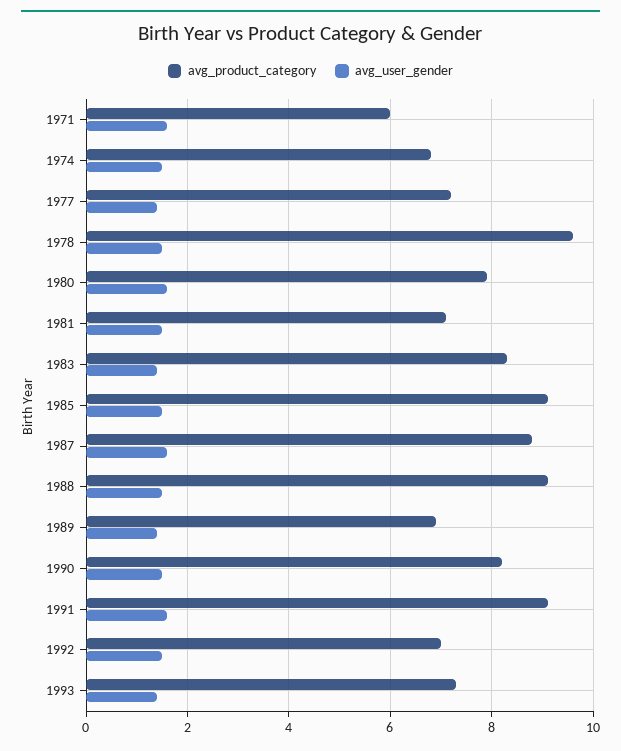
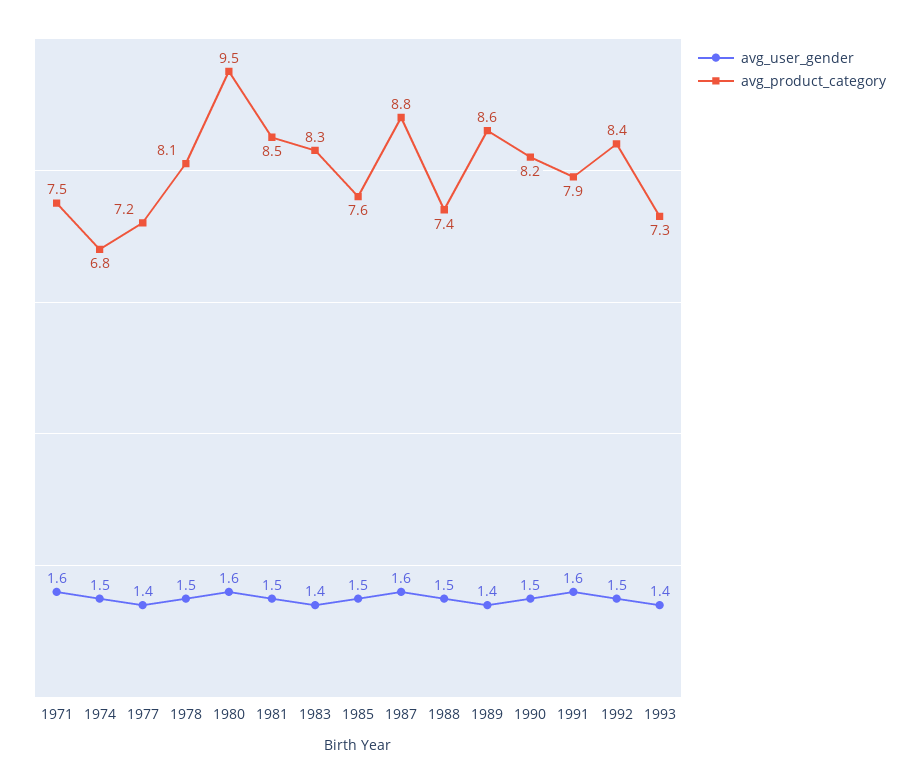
avg_product_category, 1971: 6 -> 7.5
avg_product_category, 1978: 9.5 -> 8.1
avg_product_category, 1980: 8 -> 9.5
avg_product_category, 1981: 7 -> 8.5
avg_product_category, 1985: 9 -> 7.6
avg_product_category, 1988: 9 -> 7.4
avg_product_category, 1989: 7 -> 8.6
avg_product_category, 1991: 9 -> 7.9
avg_product_category, 1992: 7 -> 8.4

